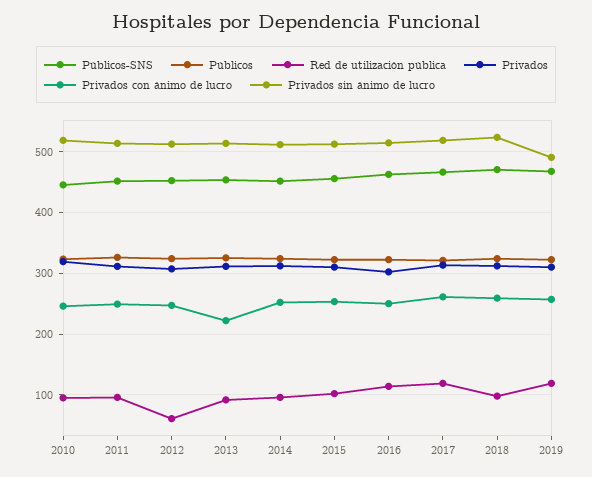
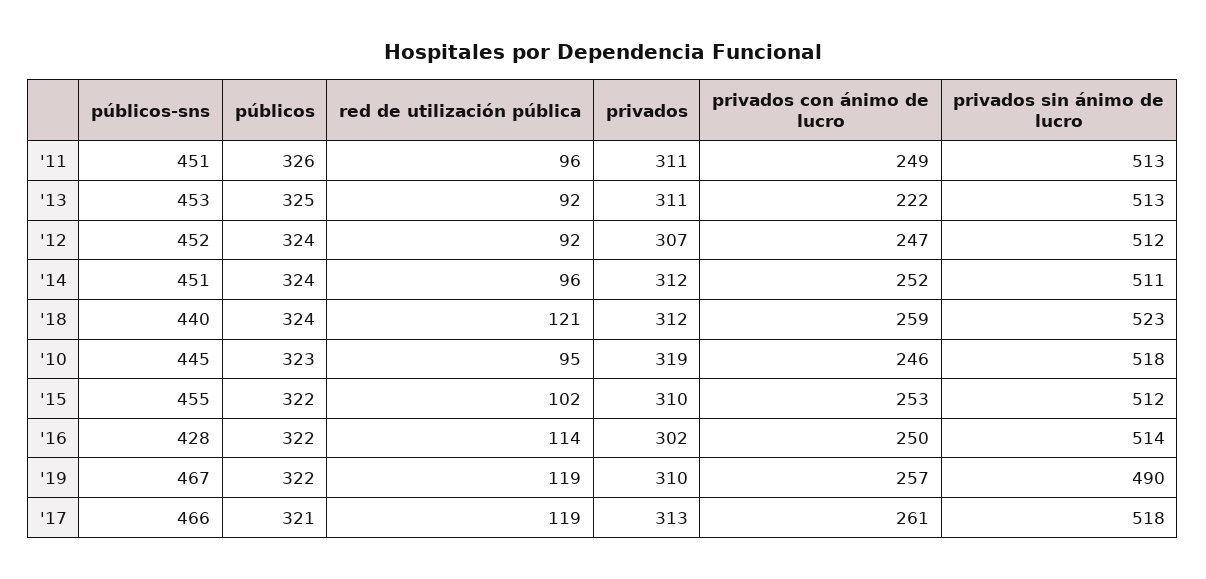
Red de utilización pública, 2012: 60 -> 92
Públicos-SNS, 2016: 460 -> 428
Públicos-SNS, 2018: 470 -> 440
Red de utilización pública, 2018: 100 -> 121

